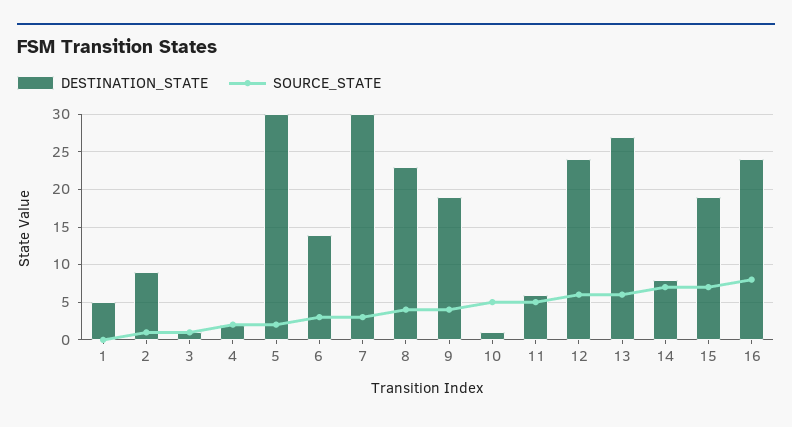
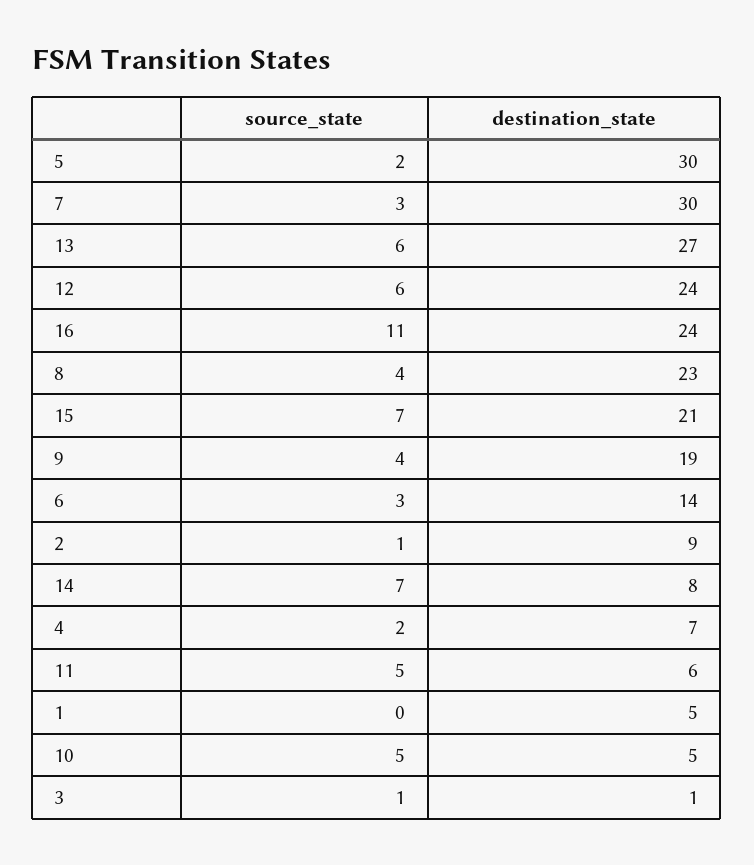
DESTINATION_STATE, 4: 2 -> 7
DESTINATION_STATE, 10: 1 -> 5
DESTINATION_STATE, 15: 19 -> 21
SOURCE_STATE, 16: 8 -> 11

